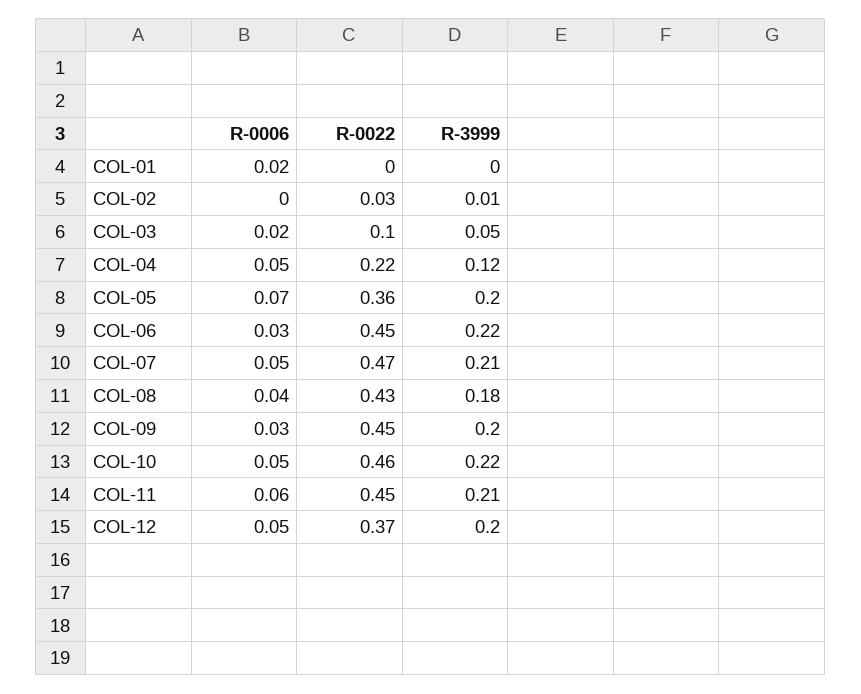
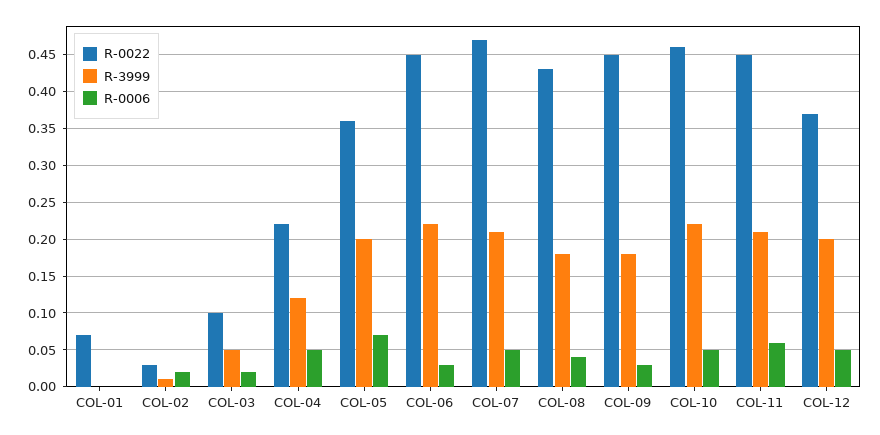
R-0006, COL-01: 0.02 -> 0
R-0022, COL-01: 0 -> 0.07
R-0006, COL-02: 0 -> 0.02
R-3999, COL-09: 0.2 -> 0.18

